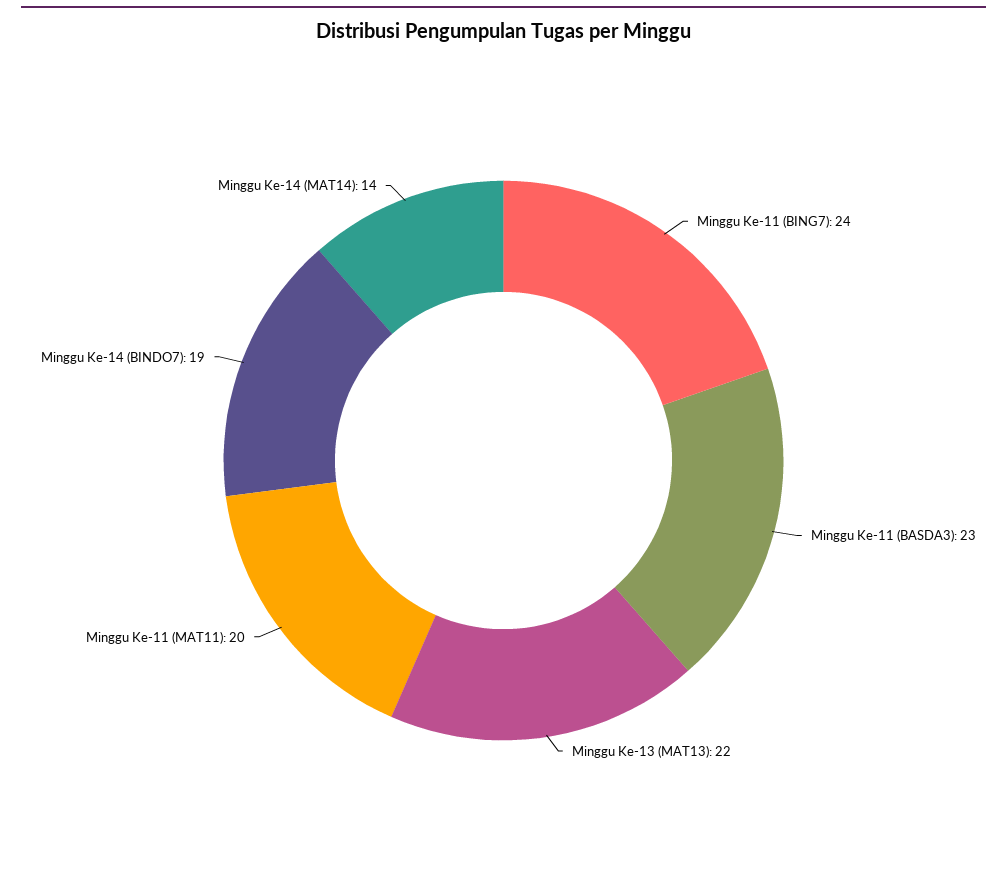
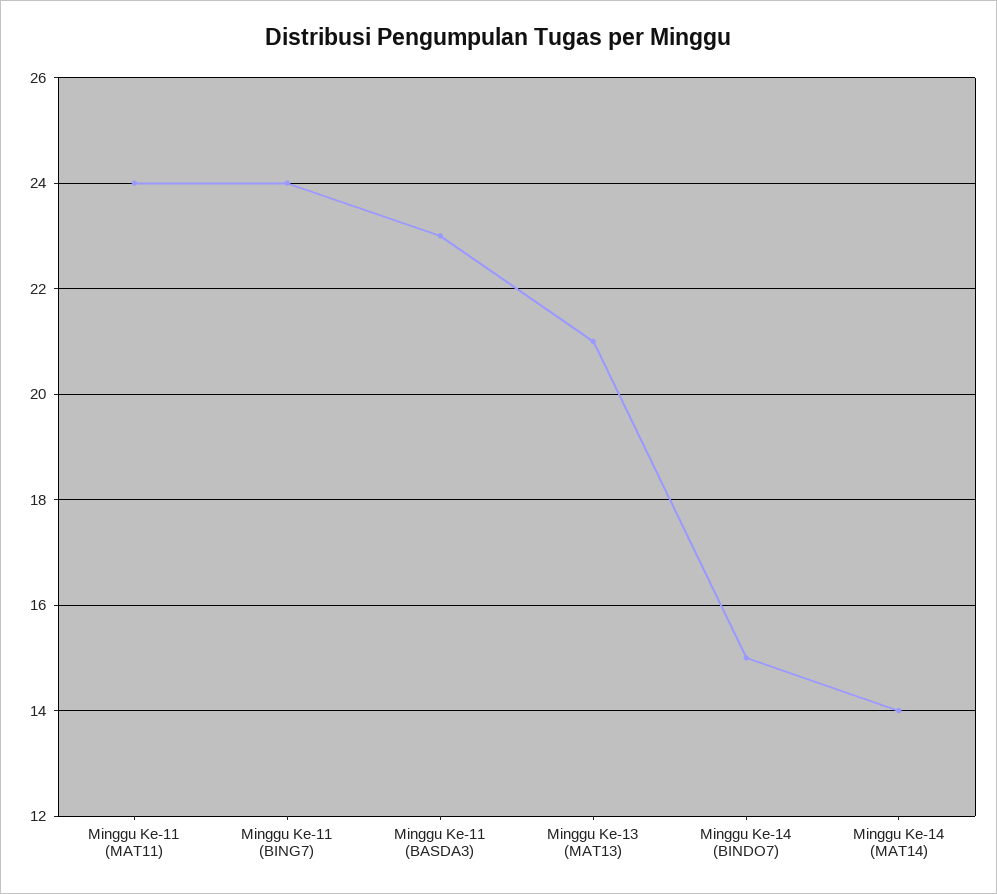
Minggu Ke-13 (MAT13): 22 -> 21
Minggu Ke-11 (MAT11): 20 -> 24
Minggu Ke-14 (BINDO7): 19 -> 15

